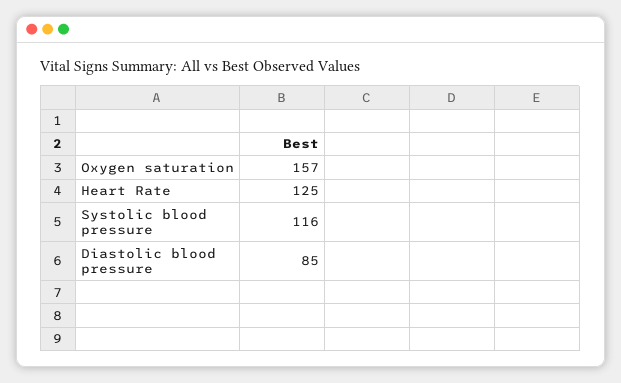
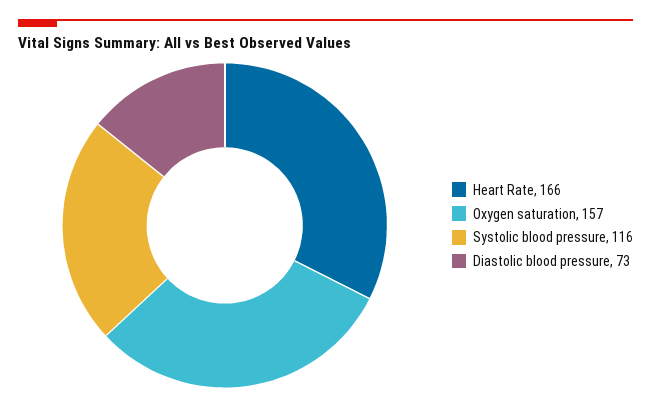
Heart Rate: 125 -> 166
Diastolic blood pressure: 85 -> 73

